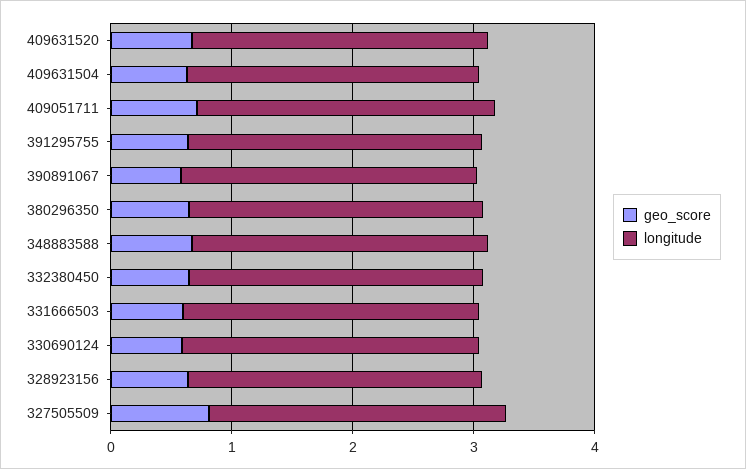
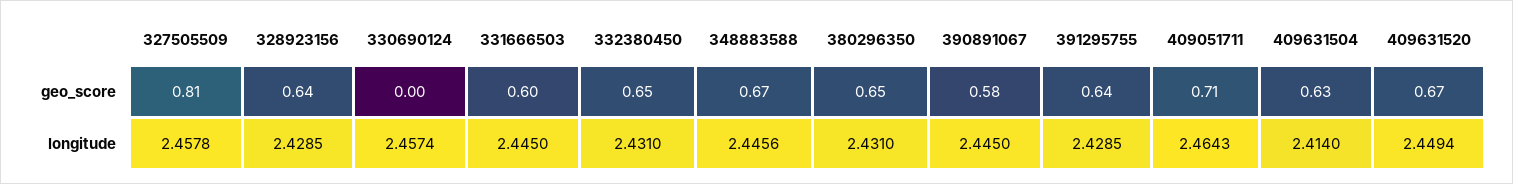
geo_score, 330690124: 0.6 -> 0

